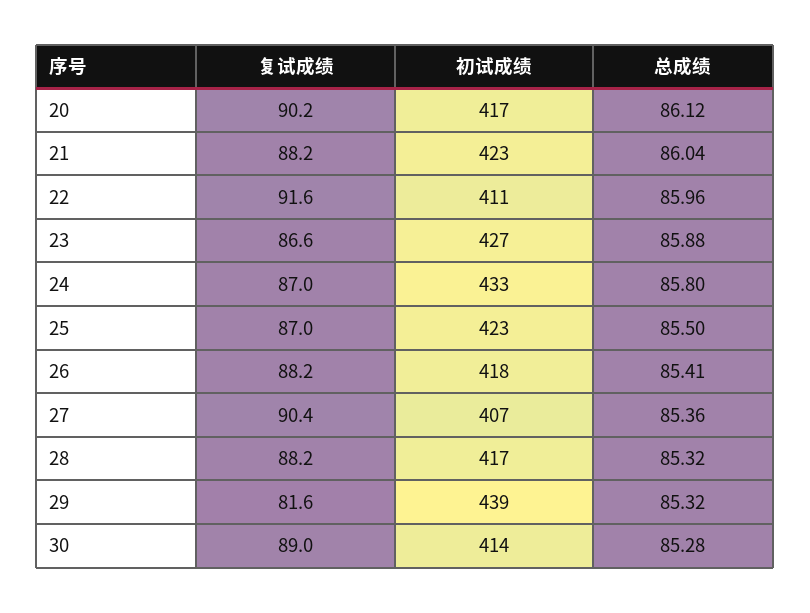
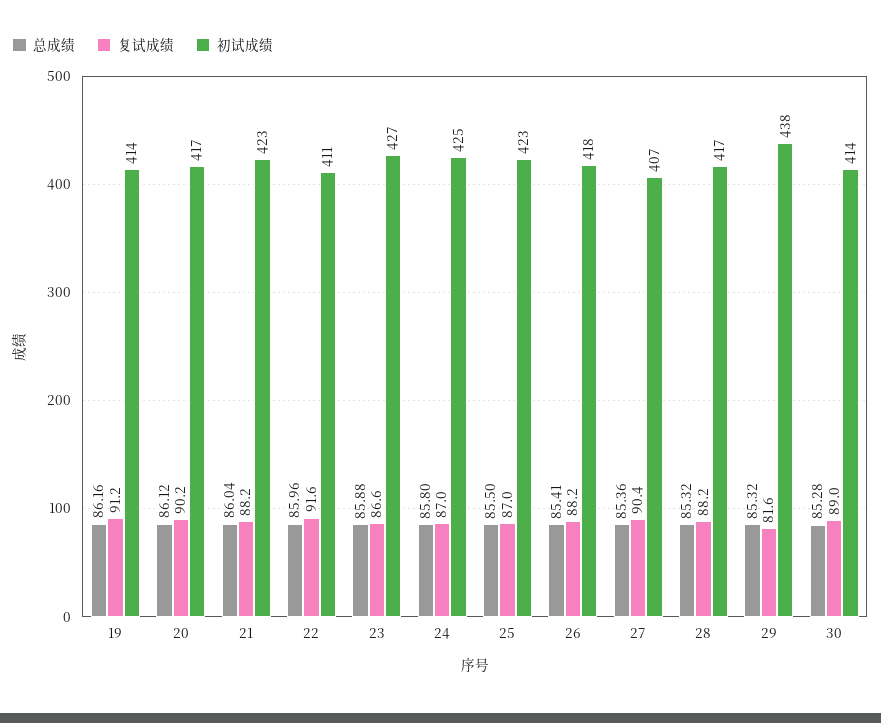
初试成绩, 24: 433 -> 425
初试成绩, 29: 439 -> 438
总成绩, 19: none -> 86.16
复试成绩, 19: none -> 91.2
初试成绩, 19: none -> 414

